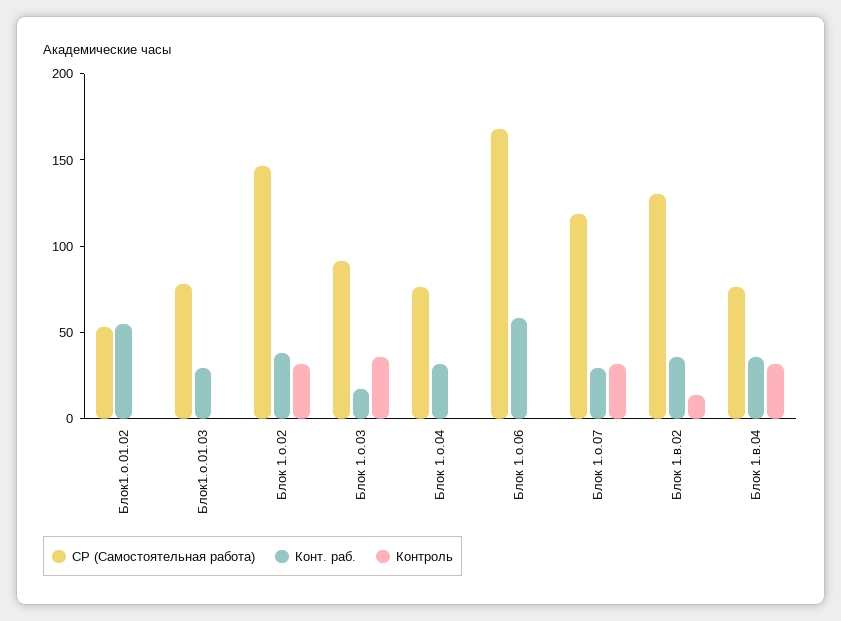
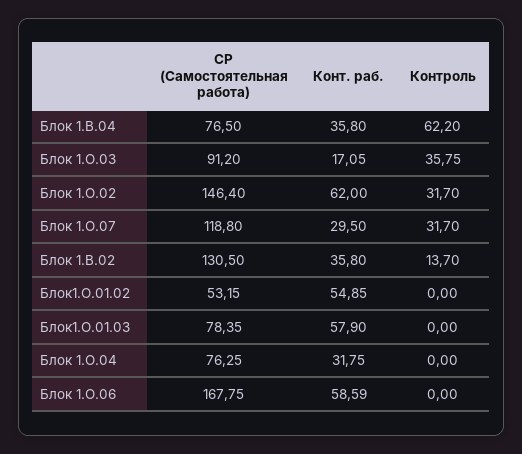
Конт. раб., Блок1.о.01.03: 30 -> 57.9
Конт. раб., Блок 1.о.02: 40 -> 62
Контроль, Блок 1.в.04: 30 -> 62.2

